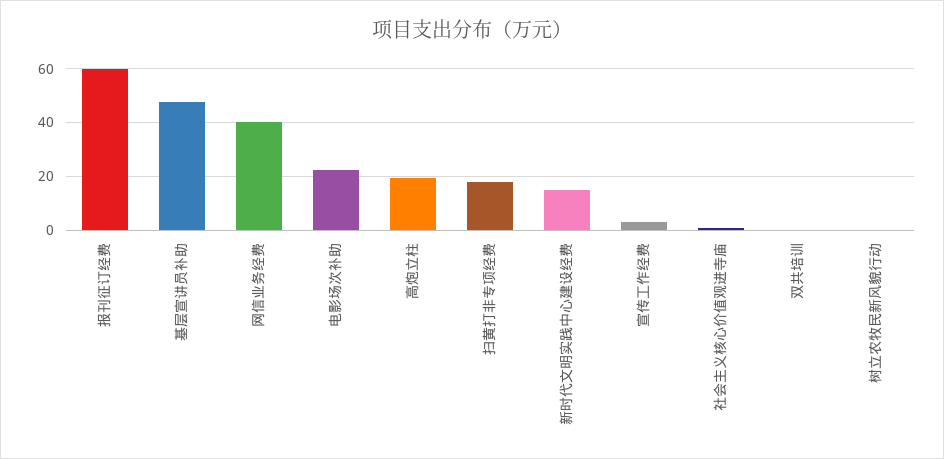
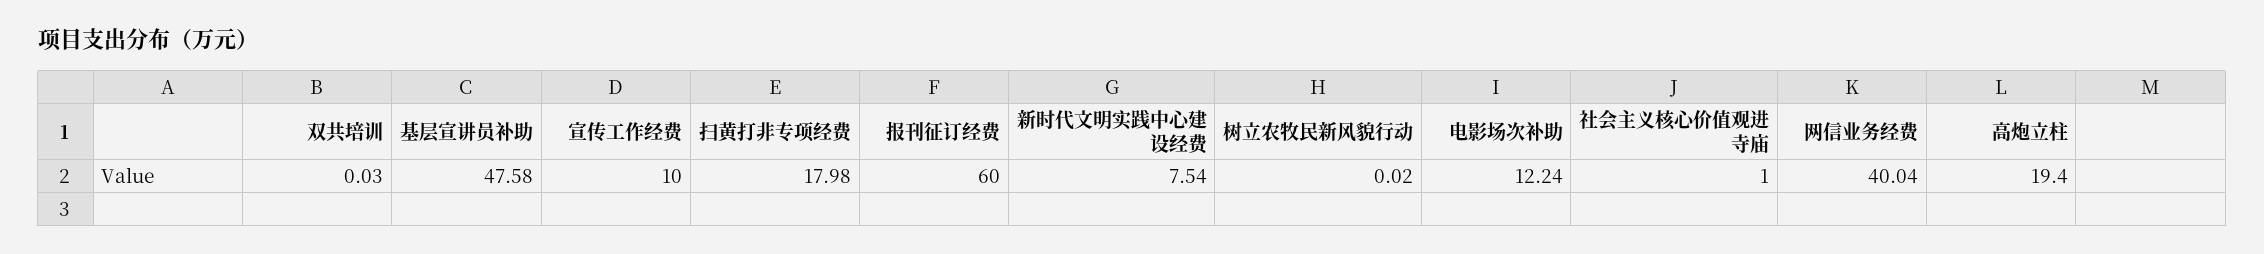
电影场次补助: 22.5 -> 12.24
新时代文明实践中心建设经费: 15 -> 7.54
宣传工作经费: 2.5 -> 10

